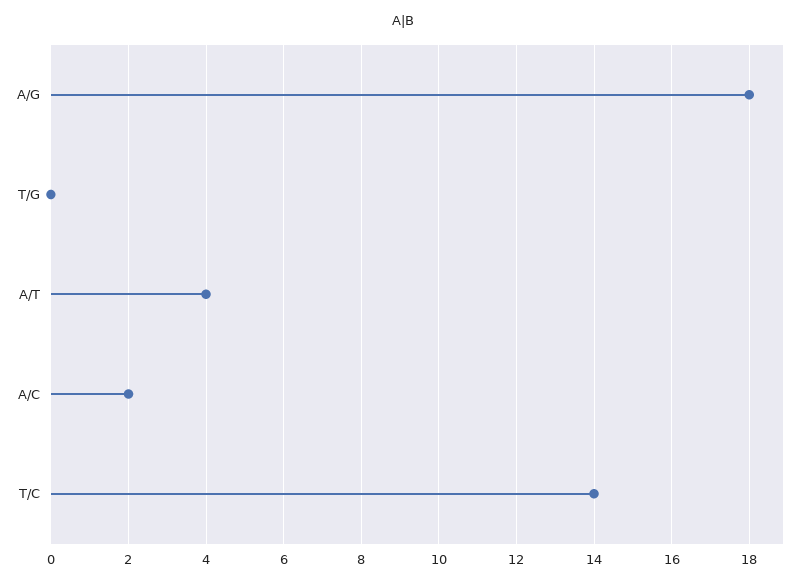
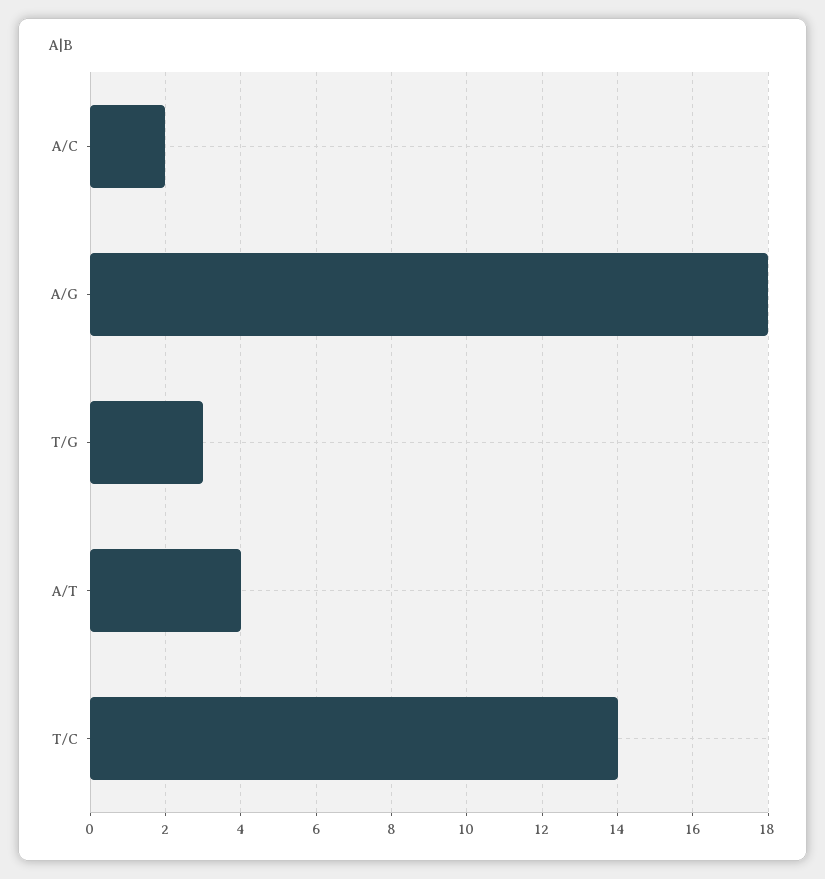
T/G: 0 -> 3

